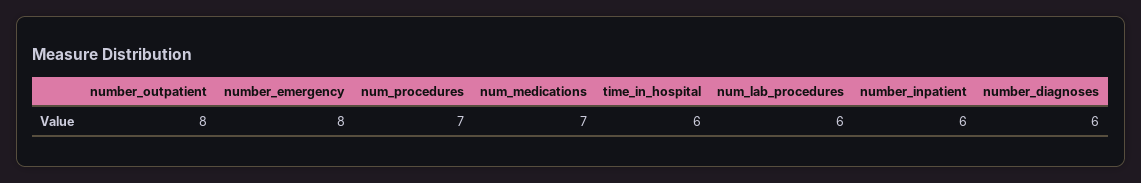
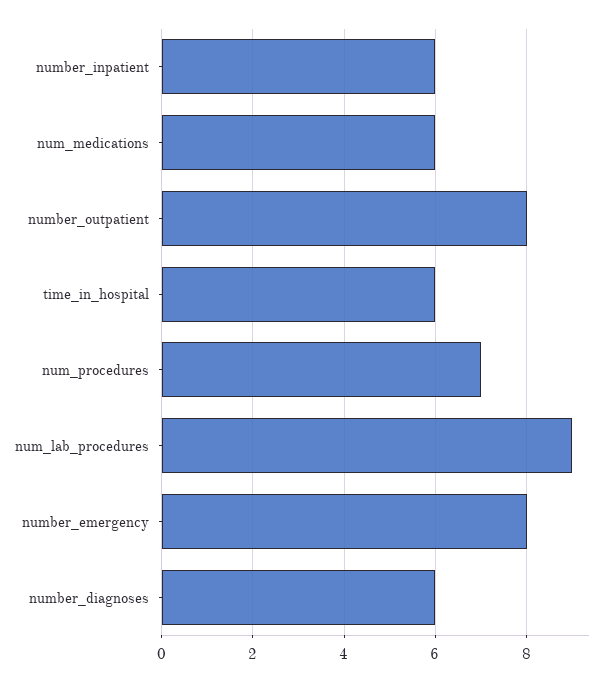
num_medications: 7 -> 6
num_lab_procedures: 6 -> 9

